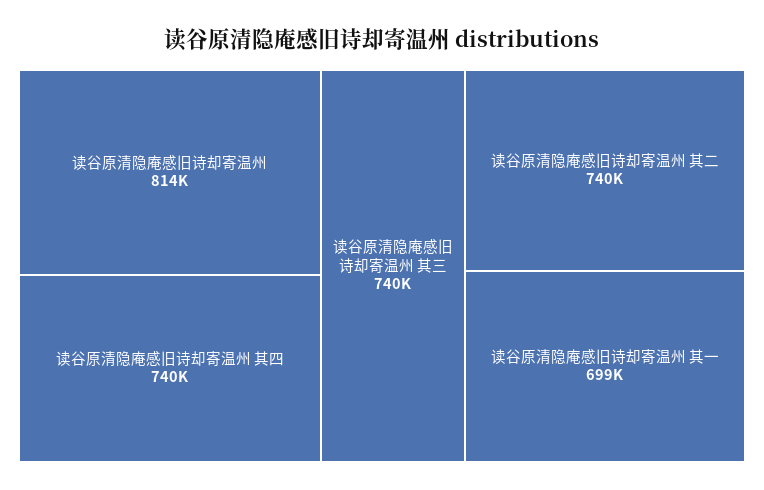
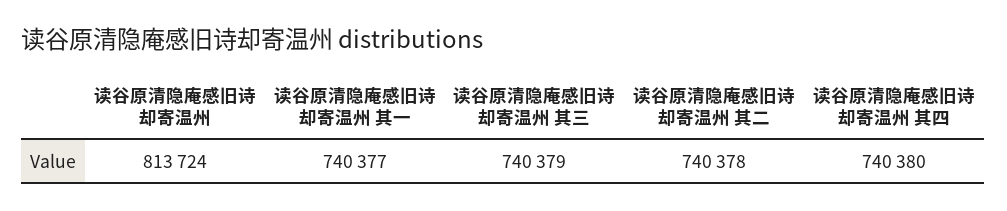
读谷原清隐庵感旧诗却寄温州 其一: 699000 -> 740377

